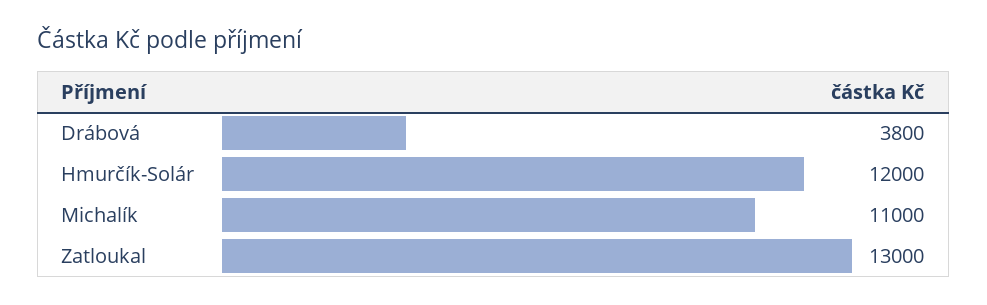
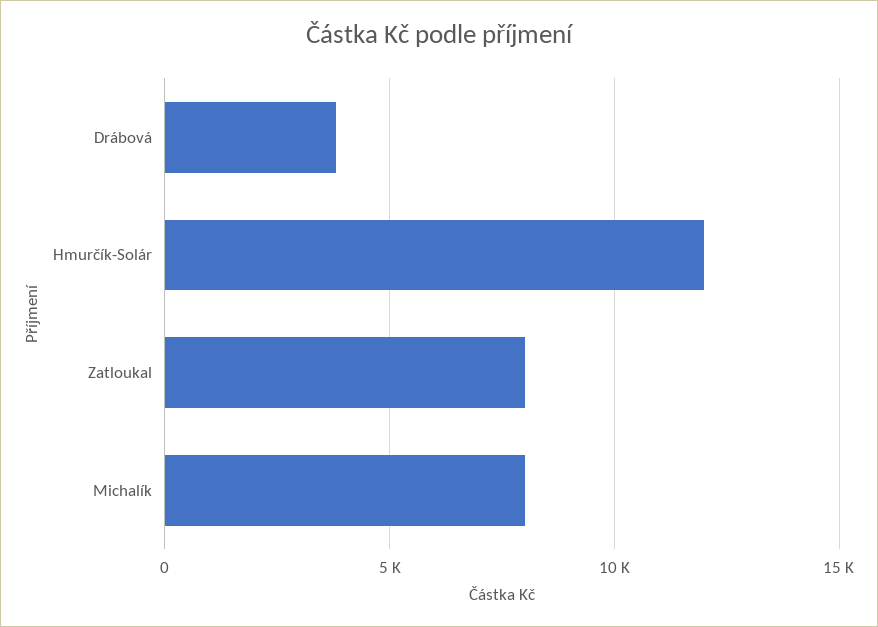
Michalík: 11000 -> 8000
Zatloukal: 13000 -> 8000

